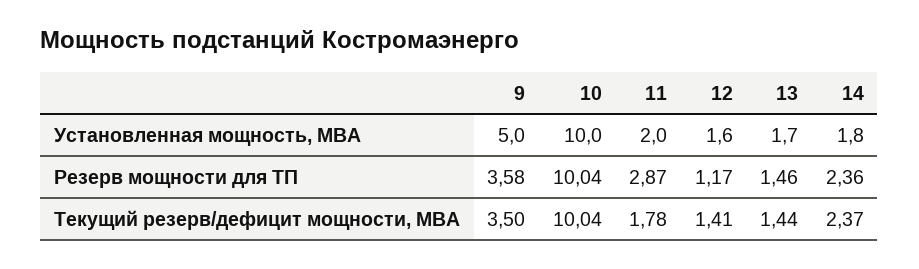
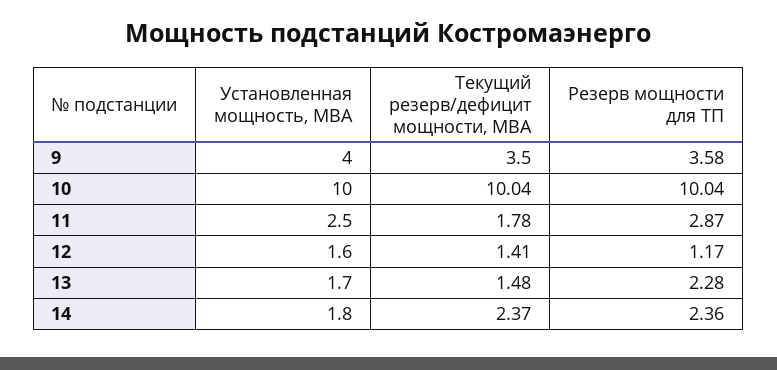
9, Установленная мощность, МВА: 5 -> 4
11, Установленная мощность, МВА: 2 -> 2.5
13, Резерв мощности для ТП: 1.46 -> 2.28
13, Текущий резерв/дефицит мощности, МВА: 1.44 -> 1.48

